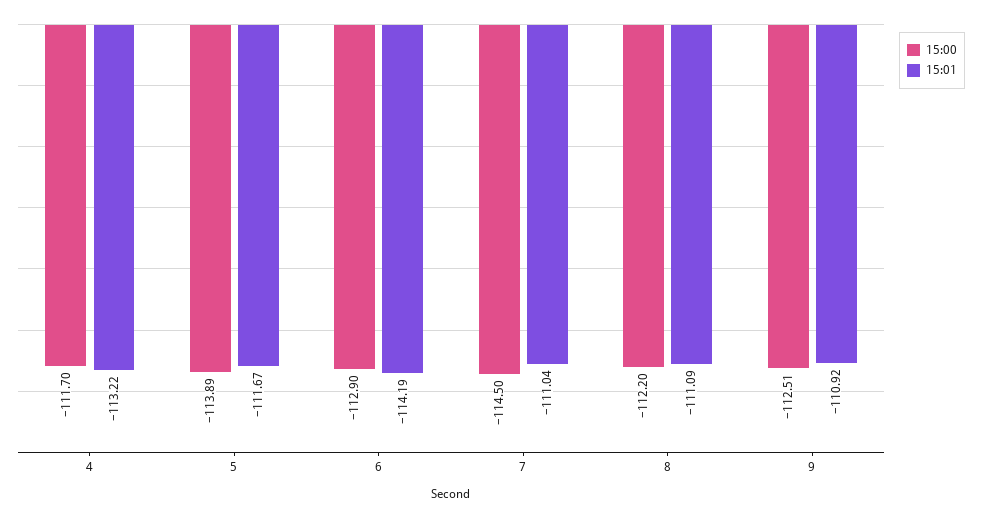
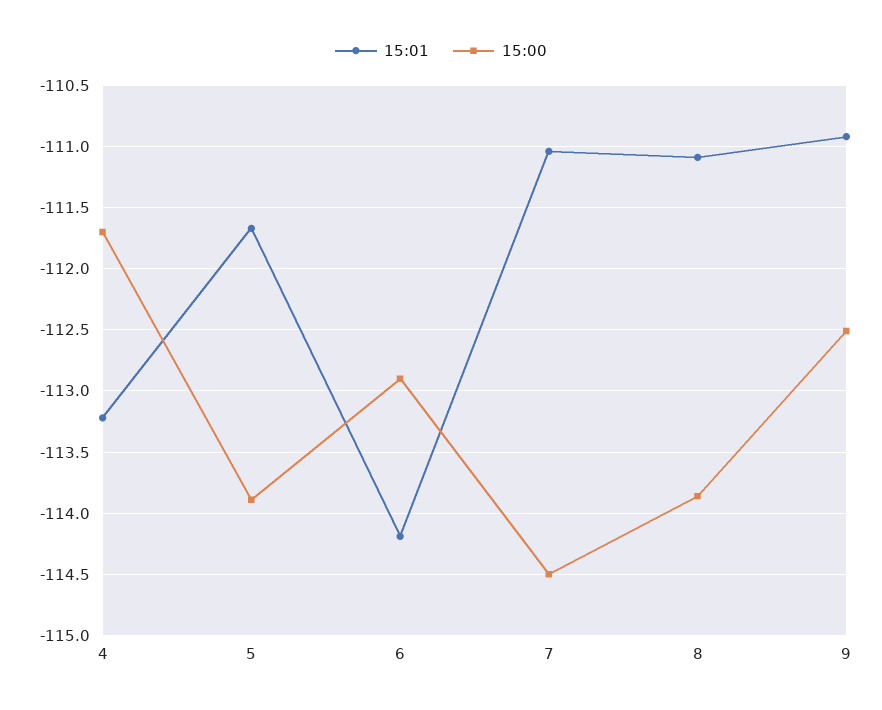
15:00, 8: -112.2 -> -113.85

